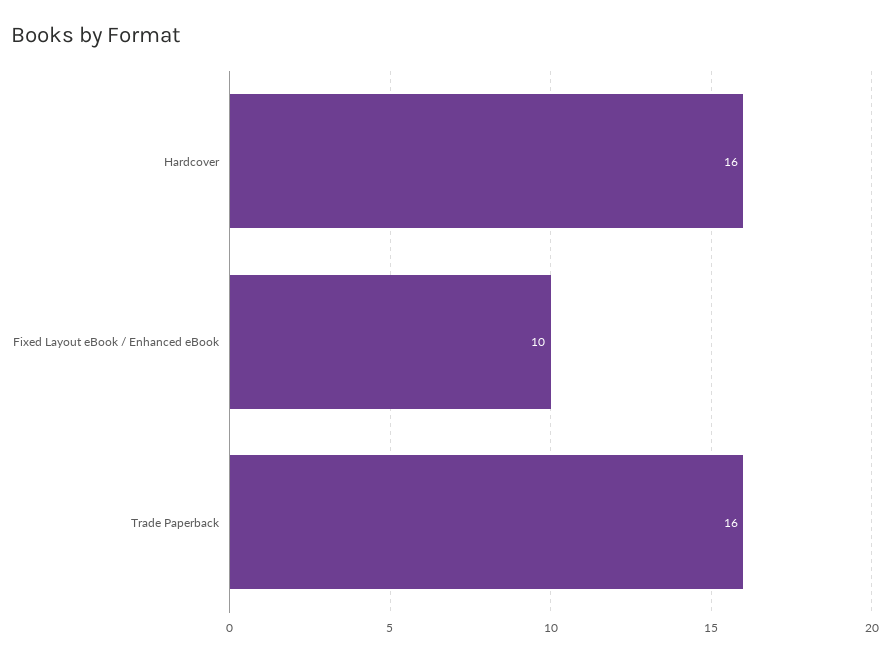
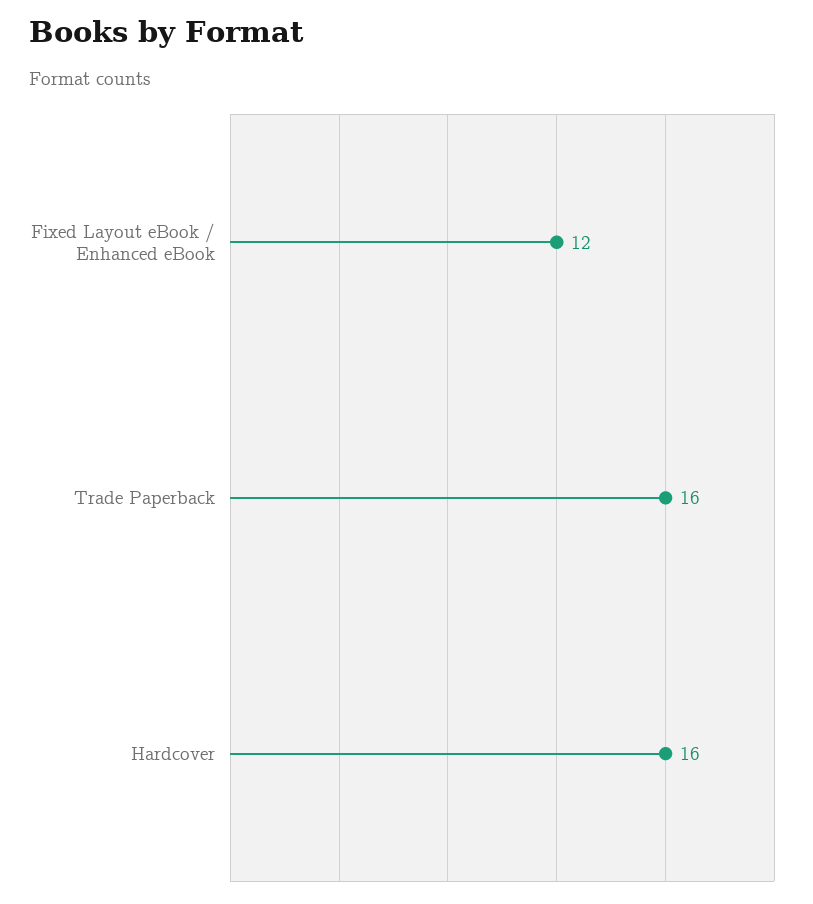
Fixed Layout eBook / Enhanced eBook: 10 -> 12

